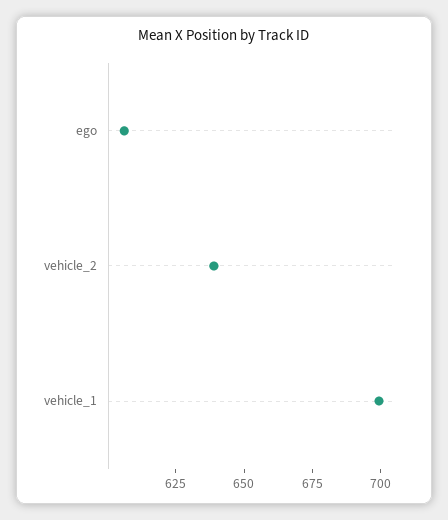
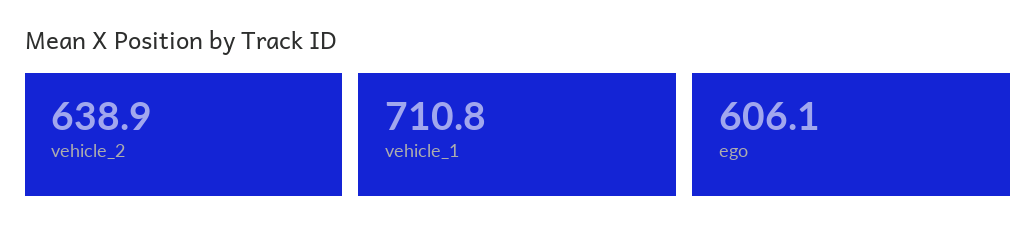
vehicle_1: 700 -> 710.8

